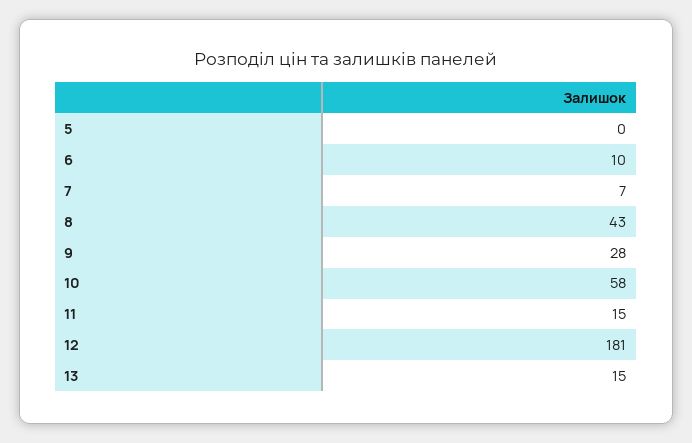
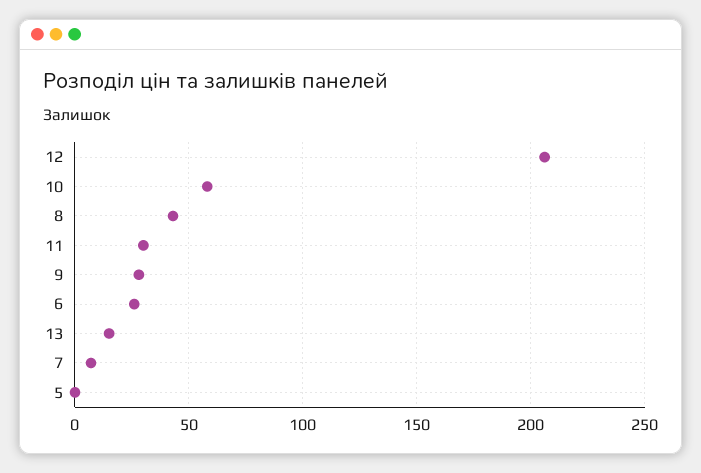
6: 10 -> 25
11: 15 -> 30
12: 181 -> 205

